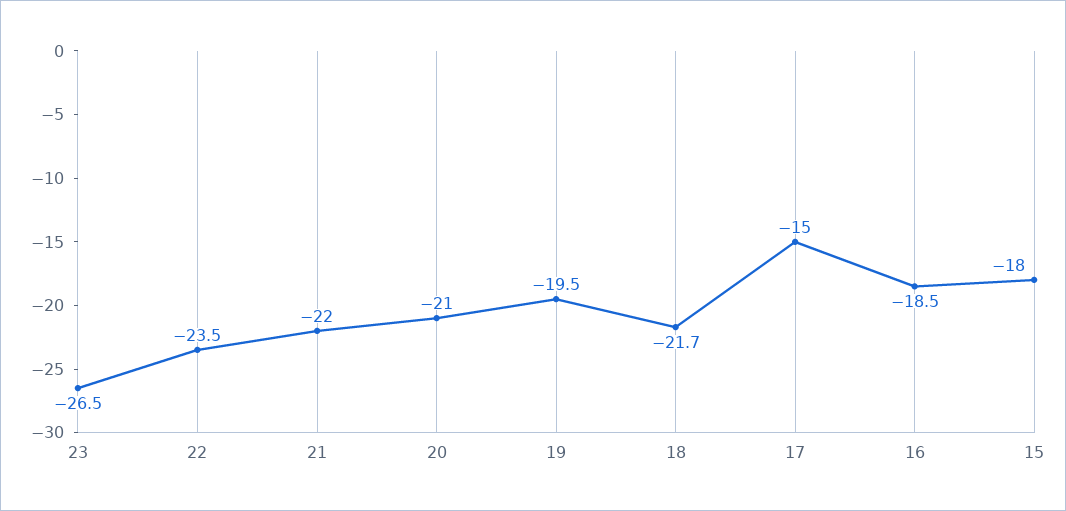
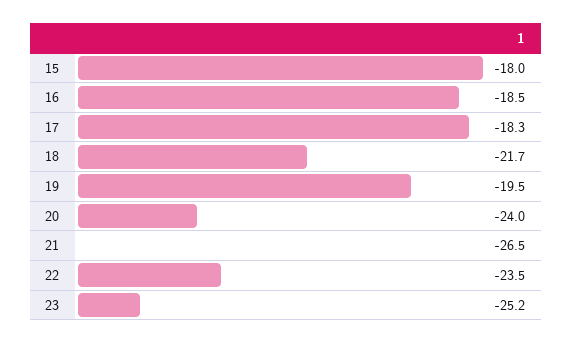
23: -26.5 -> -25.2
21: -22 -> -26.5
20: -21 -> -24
17: -15 -> -18.3

